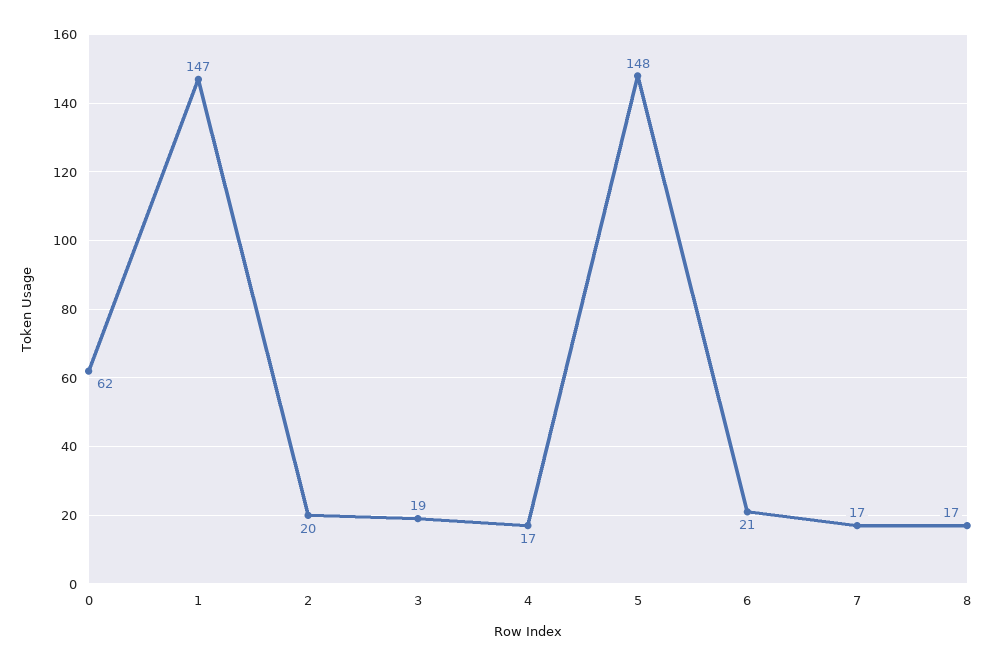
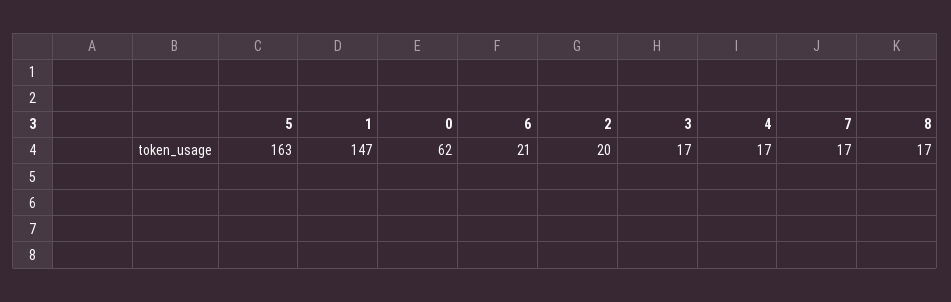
3: 19 -> 17
5: 148 -> 163

